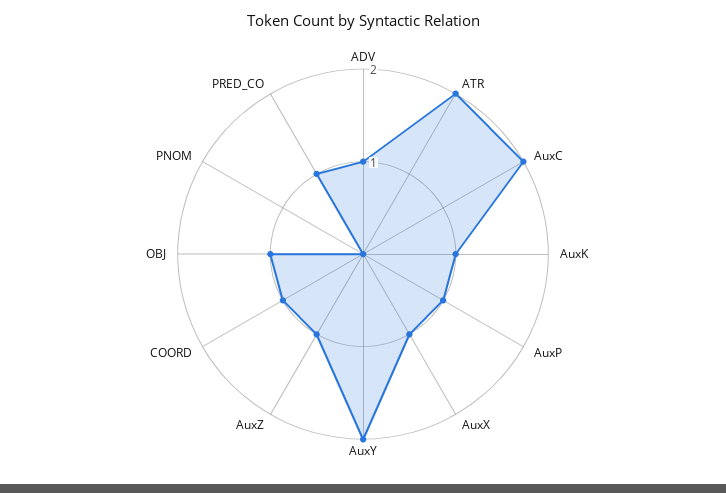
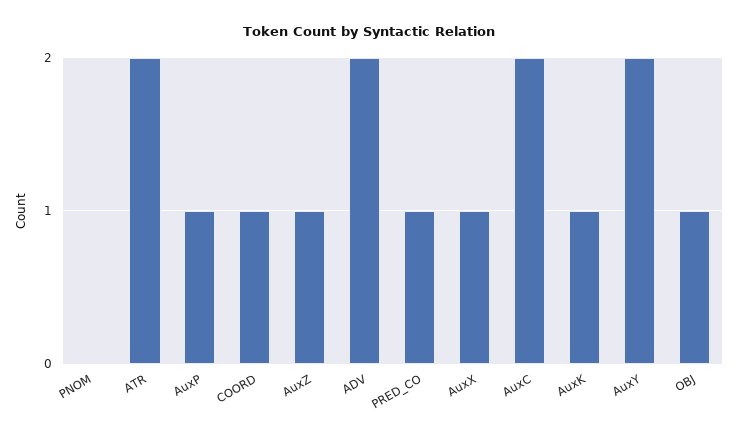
ADV: 1 -> 2

